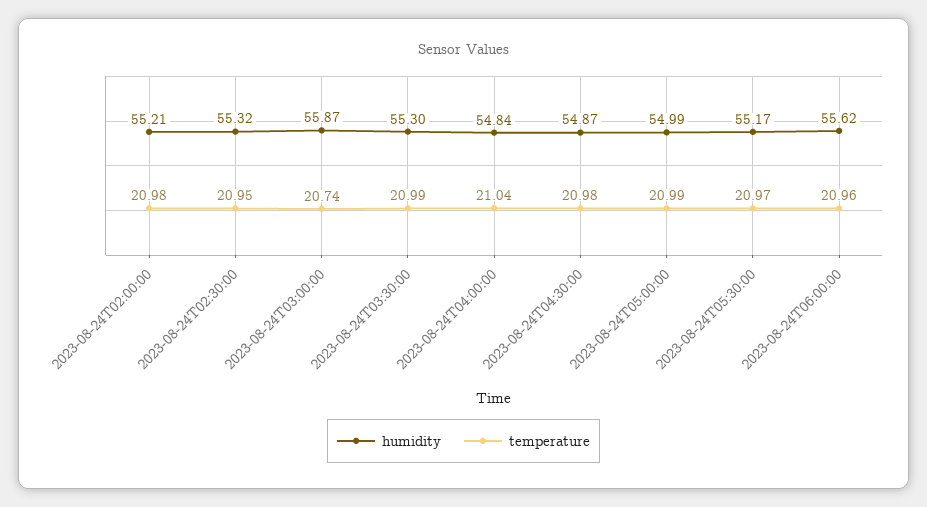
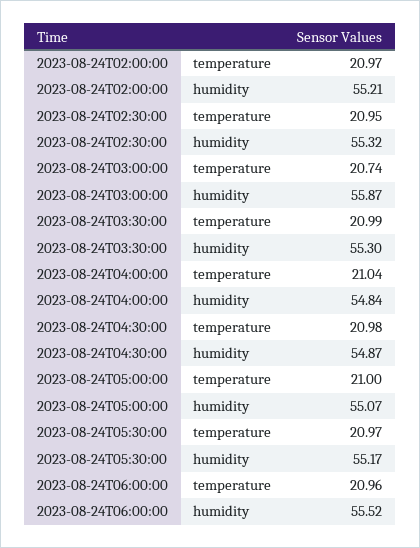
temperature, 2023-08-24T02:00:00: 20.98 -> 20.97
humidity, 2023-08-24T05:00:00: 54.99 -> 55.07
temperature, 2023-08-24T05:00:00: 20.99 -> 21
humidity, 2023-08-24T06:00:00: 55.62 -> 55.52

